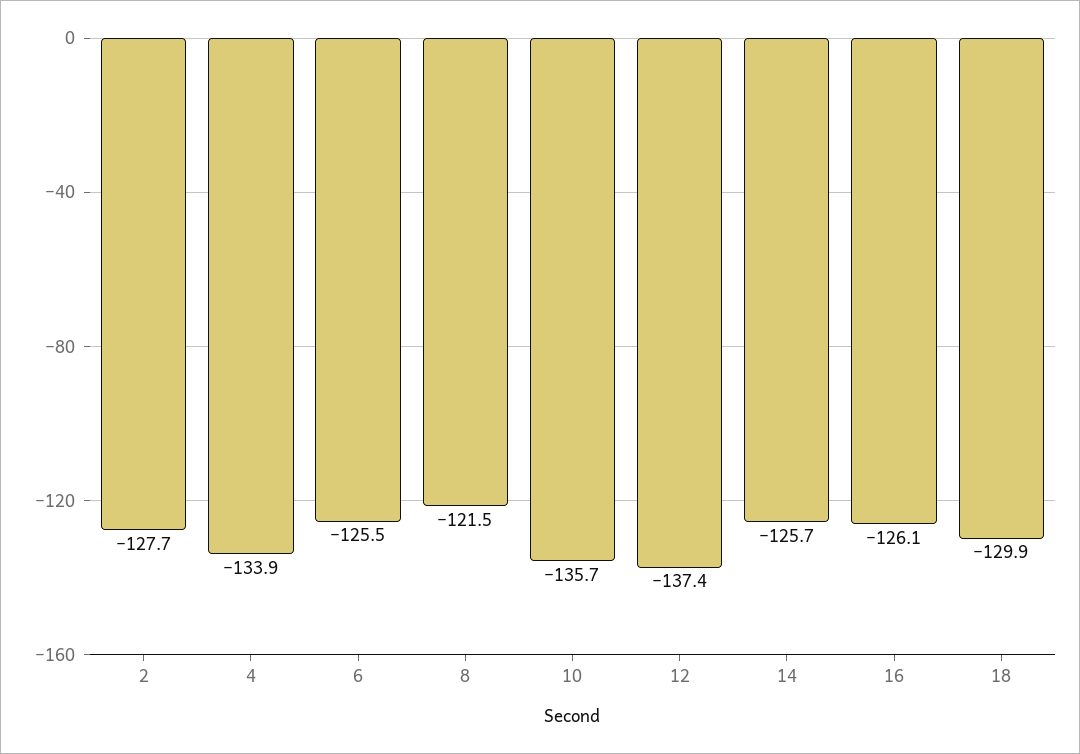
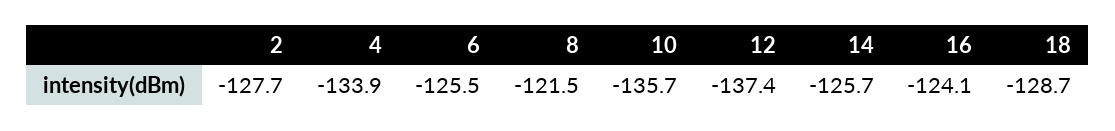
16: -126.1 -> -124.1
18: -129.9 -> -128.7

